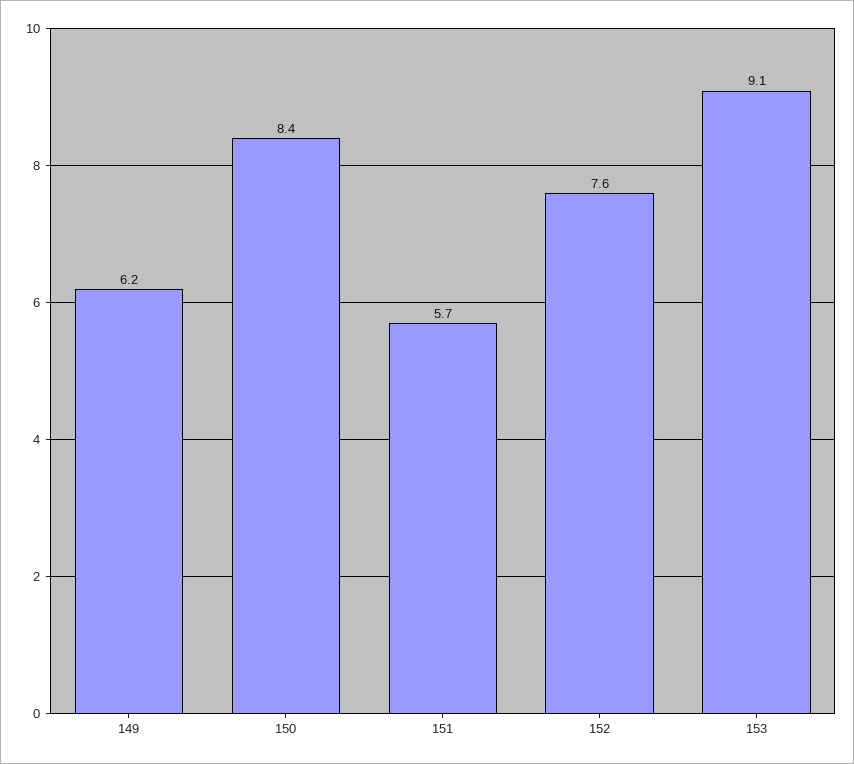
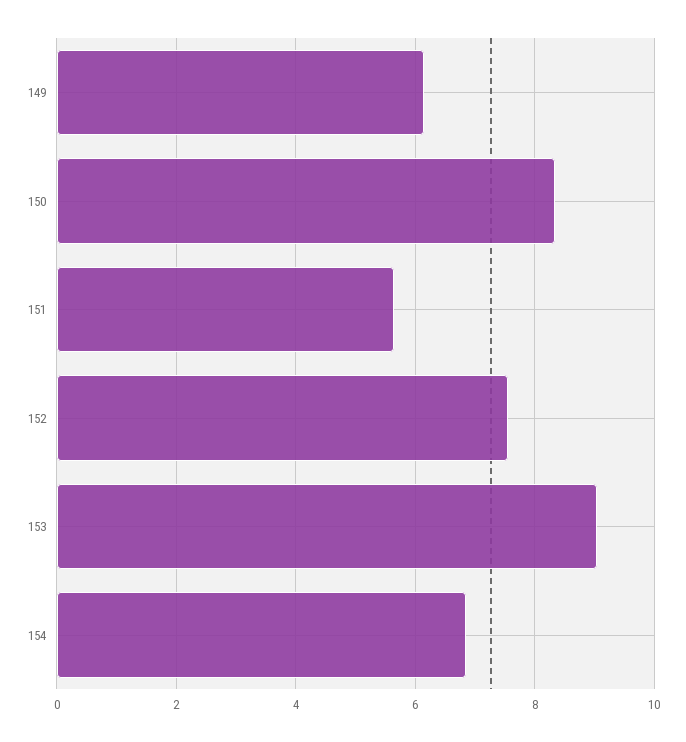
154: none -> 6.8

